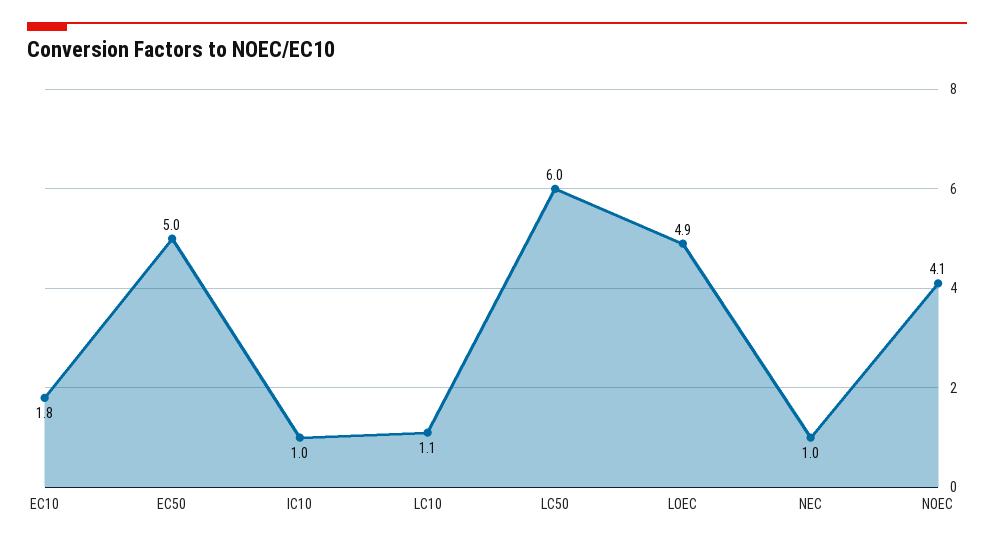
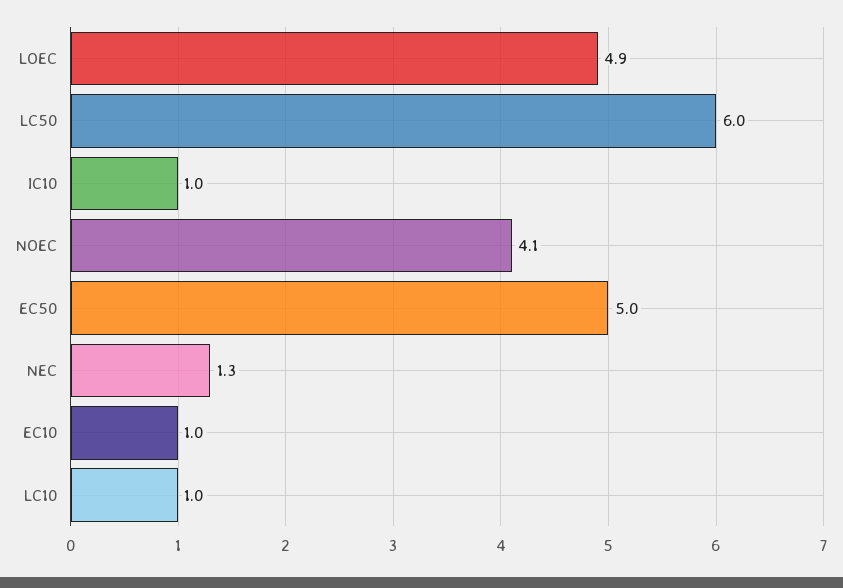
EC10: 1.8 -> 1
LC10: 1.1 -> 1
NEC: 1 -> 1.3

